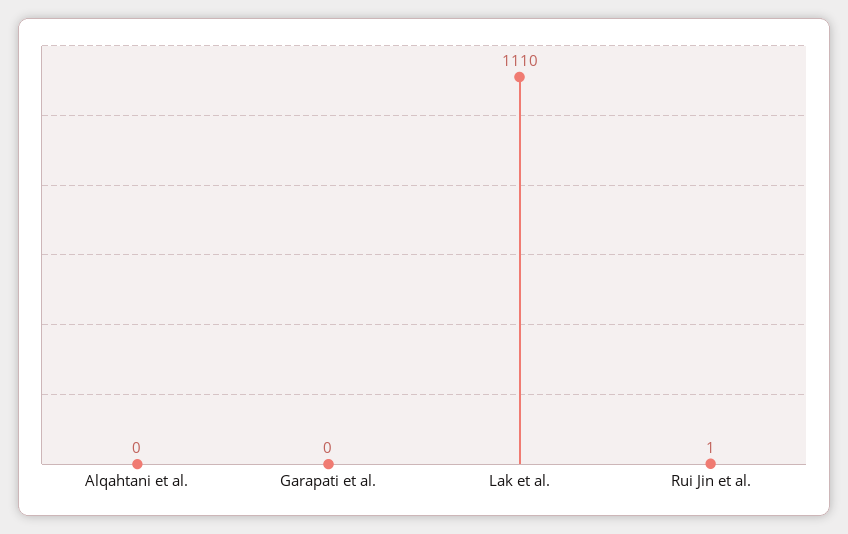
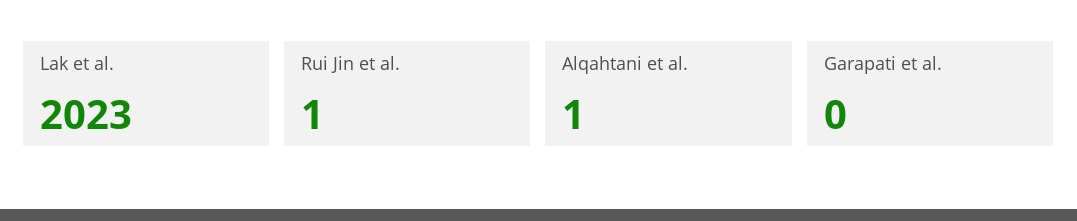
Alqahtani et al.: 0 -> 1
Lak et al.: 1110 -> 2023

